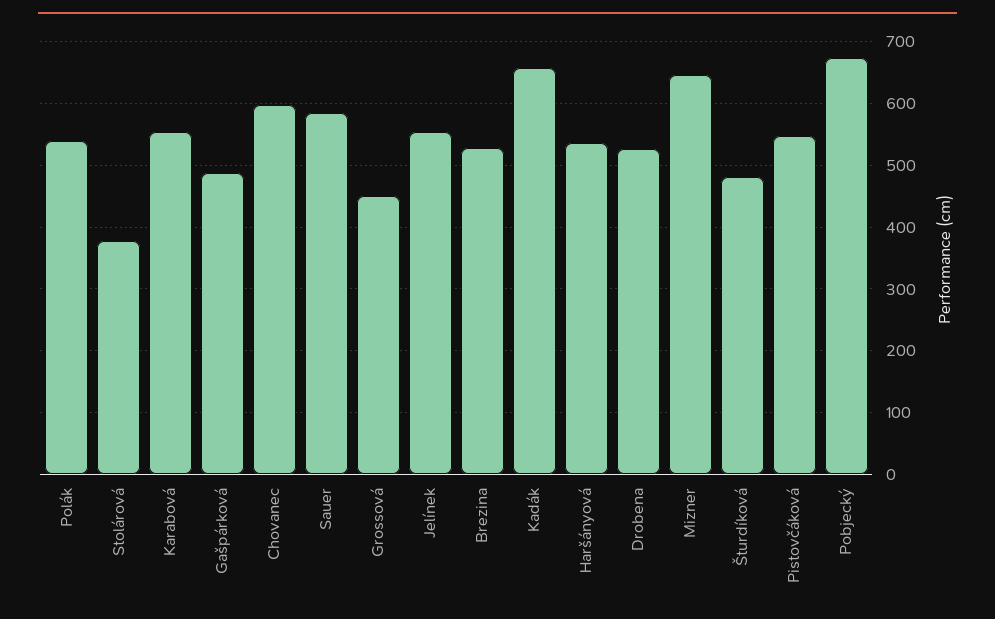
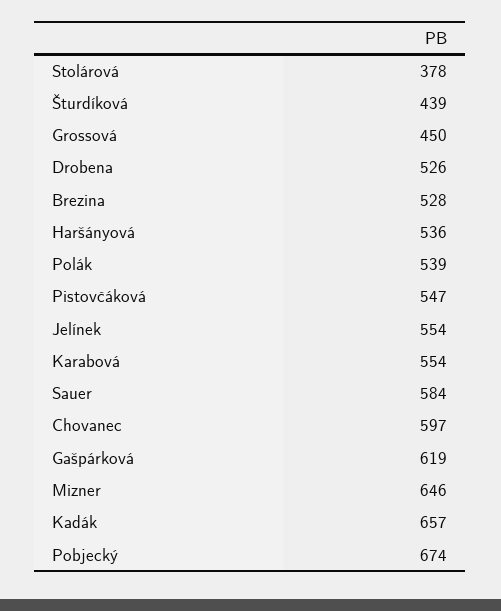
Gašpárková: 490 -> 619
Šturdíková: 480 -> 439

